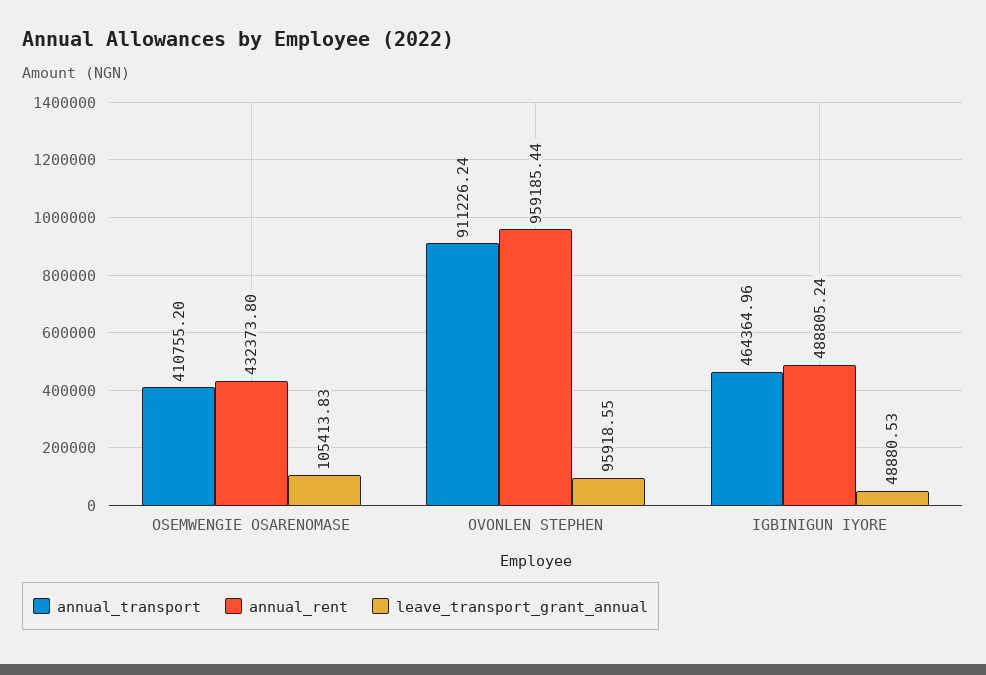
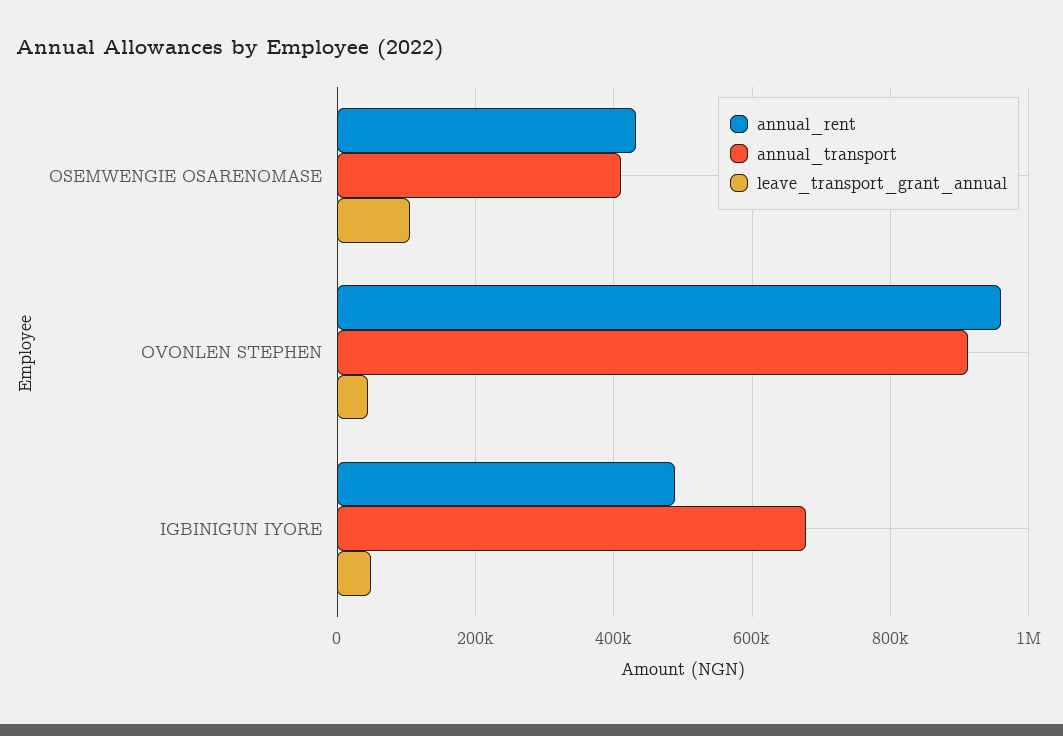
leave_transport_grant_annual, OVONLEN STEPHEN: 95918.55 -> 40000
annual_transport, IGBINIGUN IYORE: 464364.96 -> 680000

